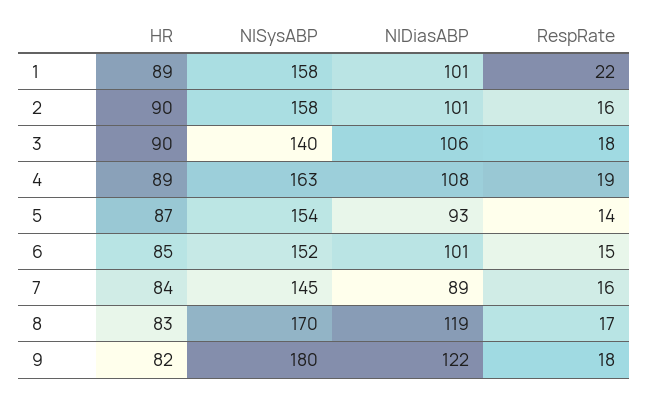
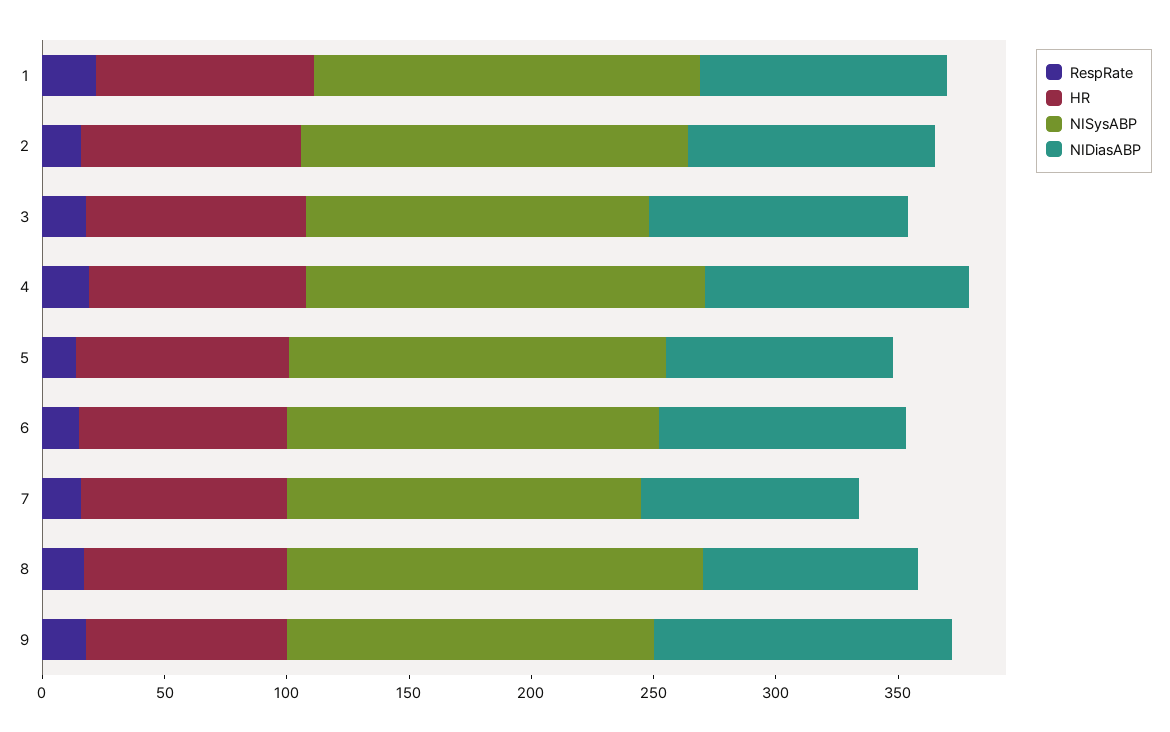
NIDiasABP, 8: 119 -> 90
NISysABP, 9: 180 -> 150

